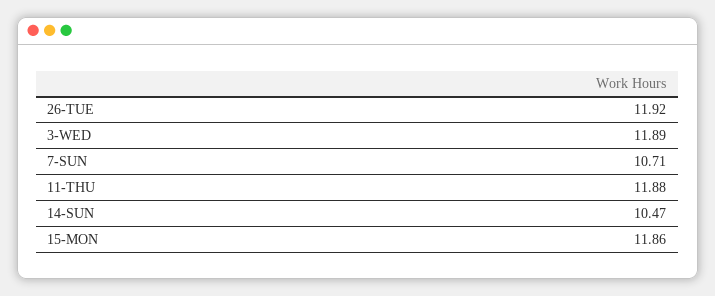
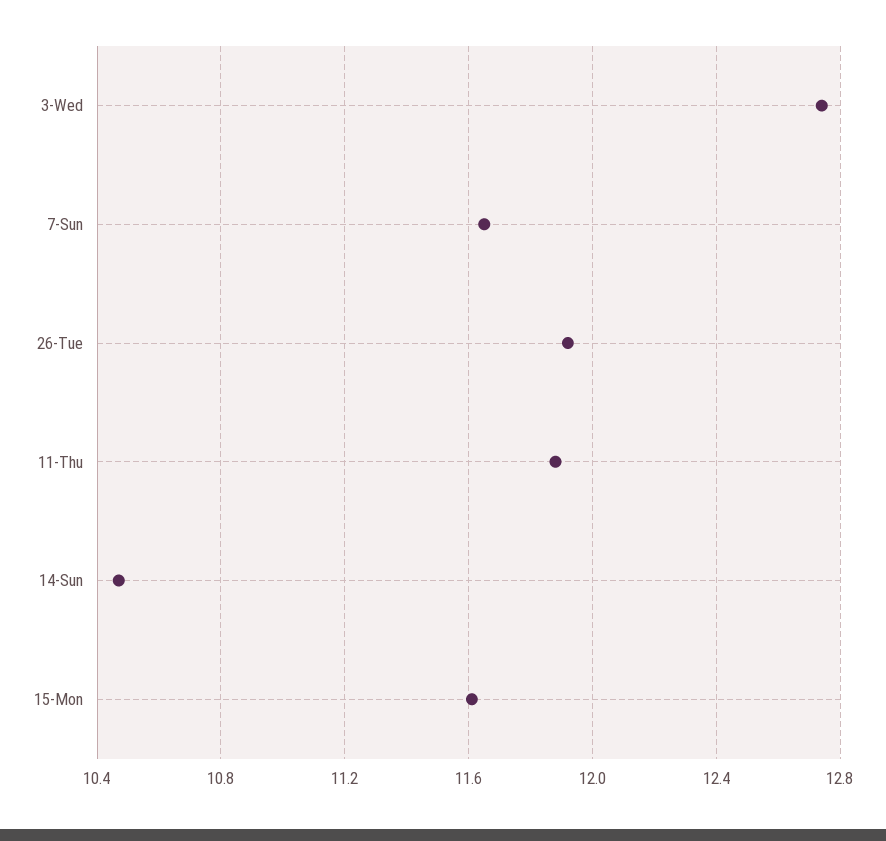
3-WED: 11.89 -> 12.75
7-SUN: 10.71 -> 11.65
15-MON: 11.86 -> 11.6

